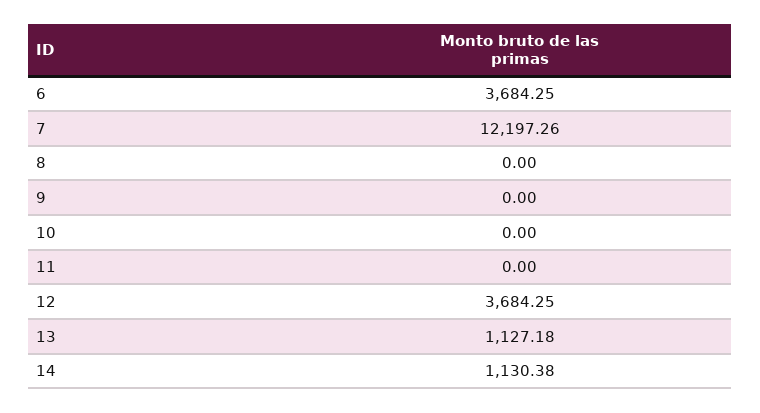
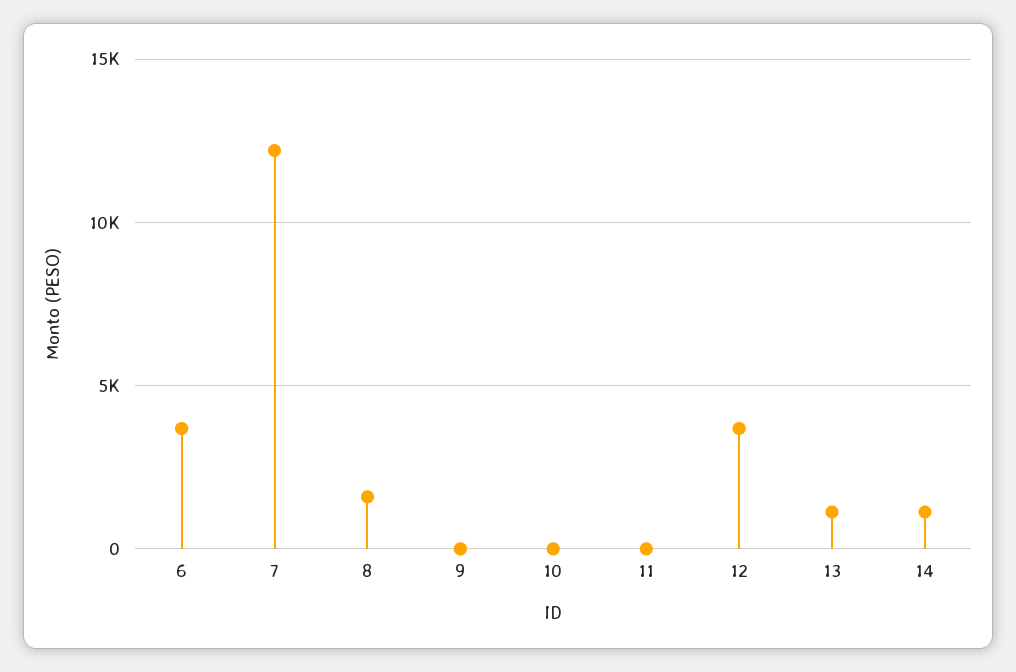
8: 0 -> 1500

